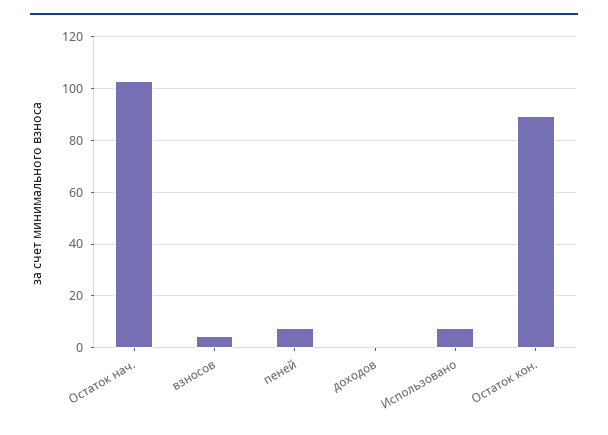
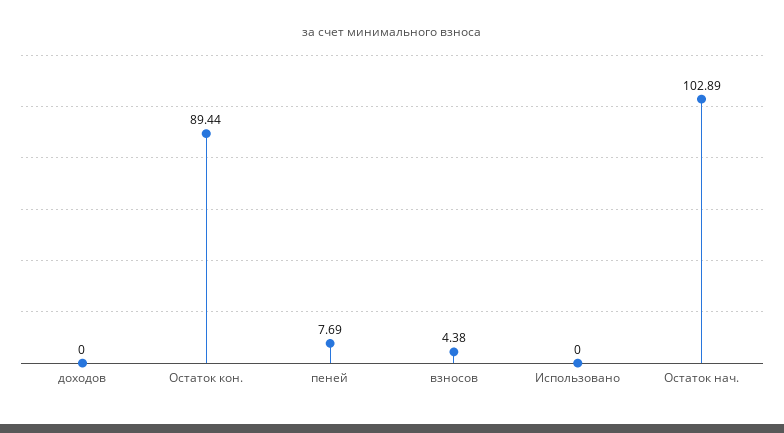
Использовано: 7.5 -> 0

